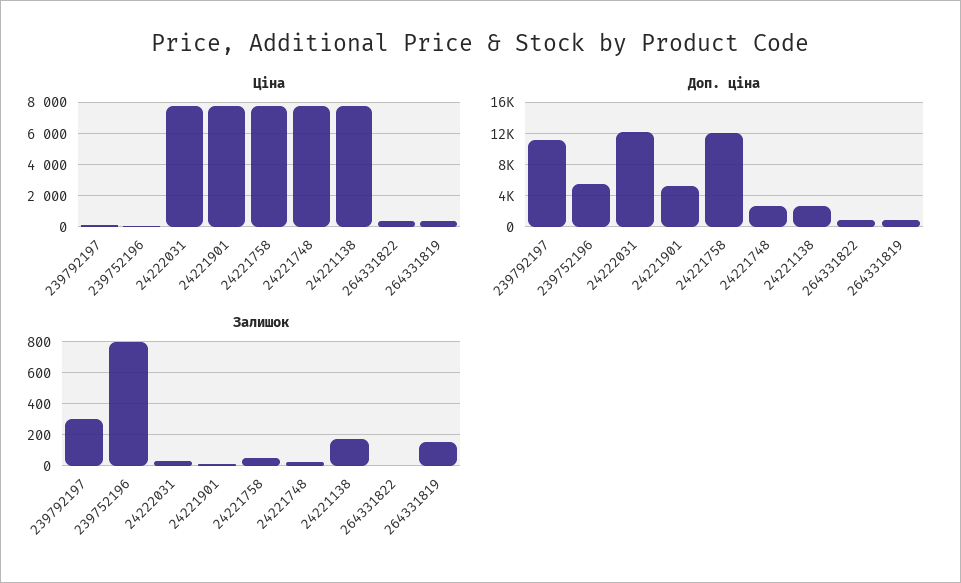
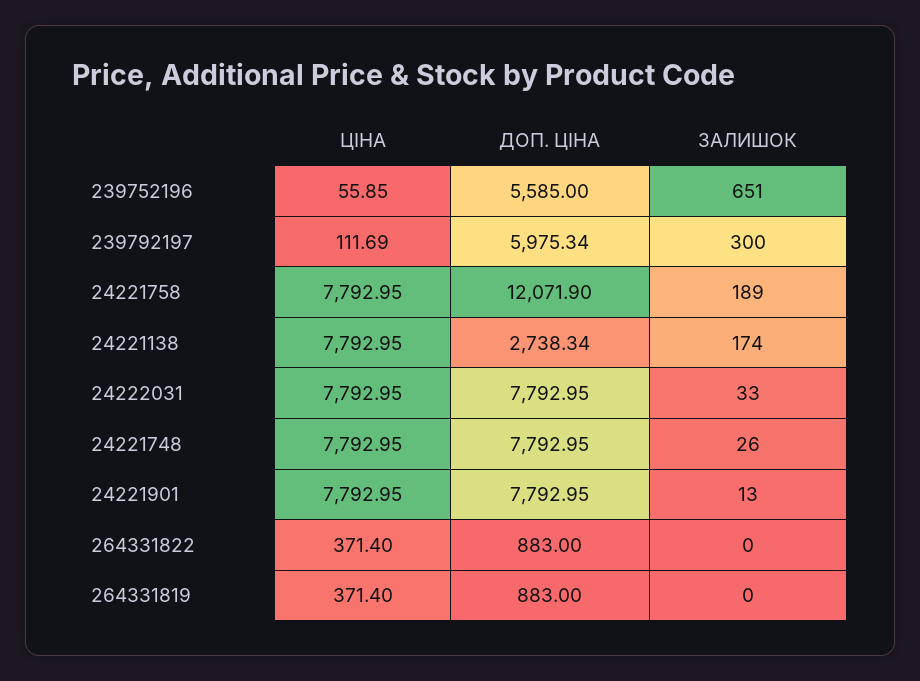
Доп. ціна, 239792197: 11000 -> 5975.34
Доп. ціна, 24222031: 12000 -> 7792.95
Доп. ціна, 24221901: 5000 -> 7792.95
Доп. ціна, 24221748: 3000 -> 7792.95
Залишок, 239752196: 800 -> 651
Залишок, 24221758: 50 -> 189
Залишок, 264331819: 150 -> 0

